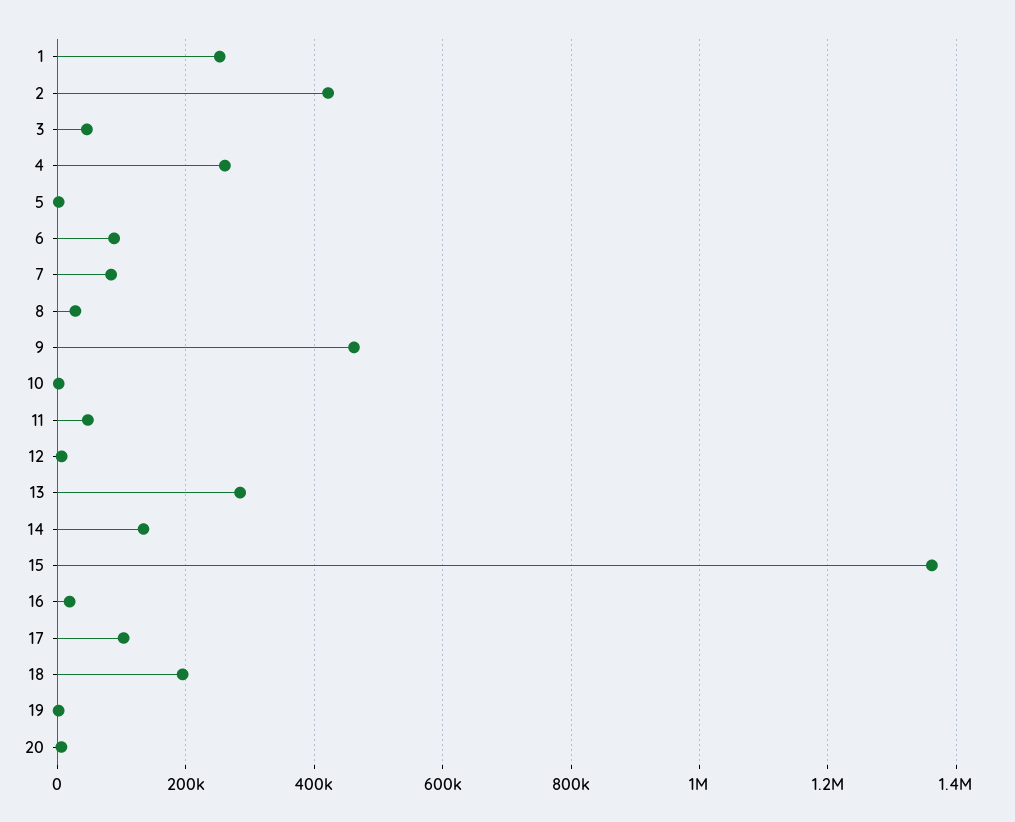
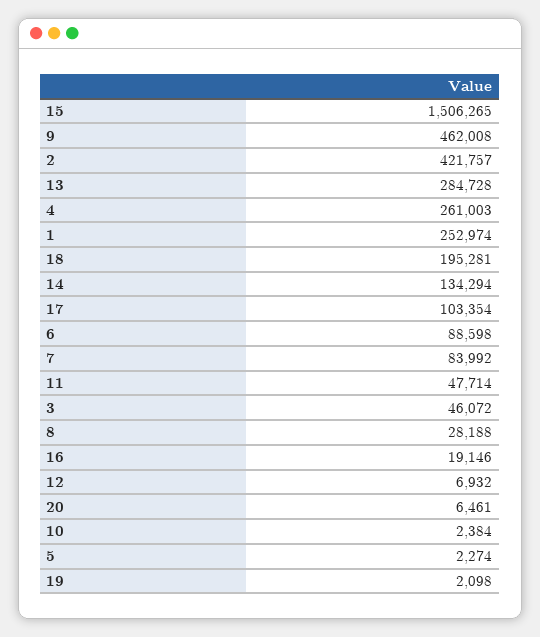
15: 1360000 -> 1506265

